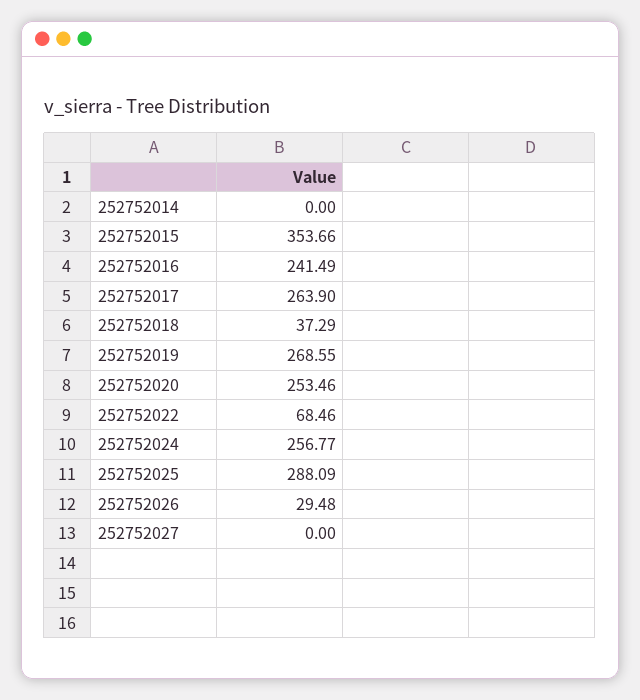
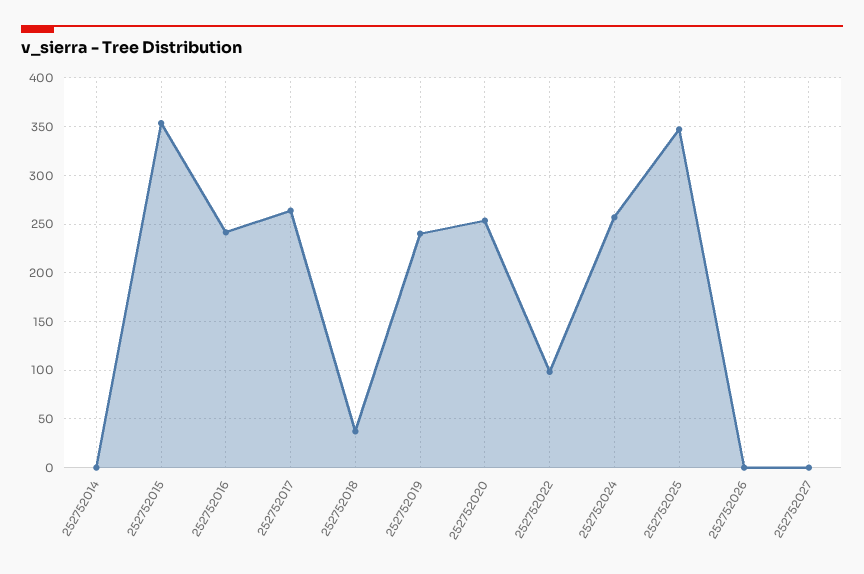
252752019: 268.55 -> 240
252752022: 68.46 -> 100
252752025: 288.09 -> 350
252752026: 29.48 -> 0

